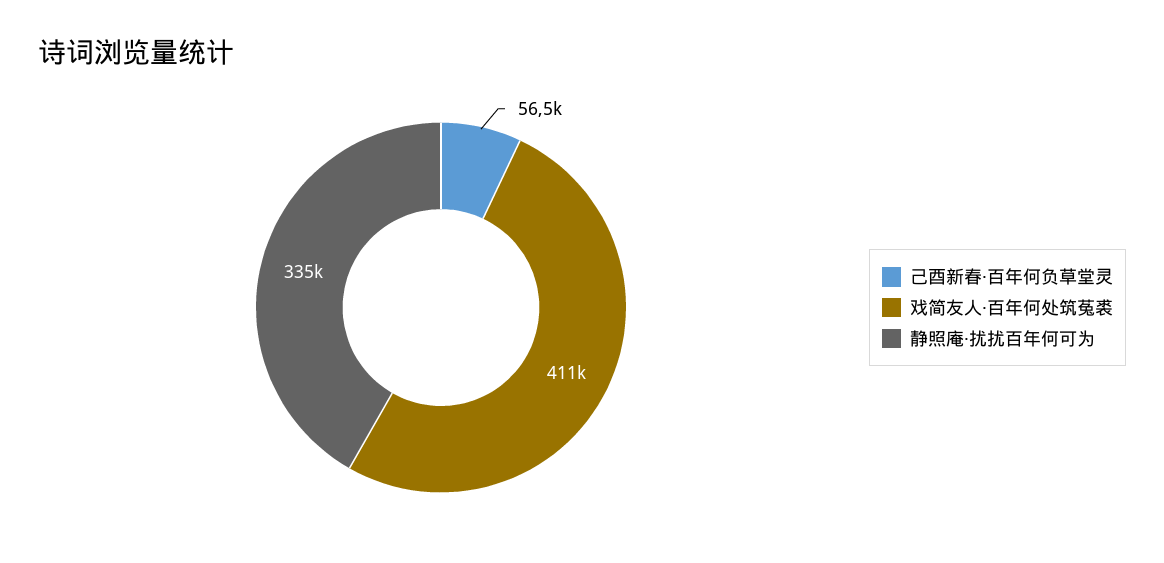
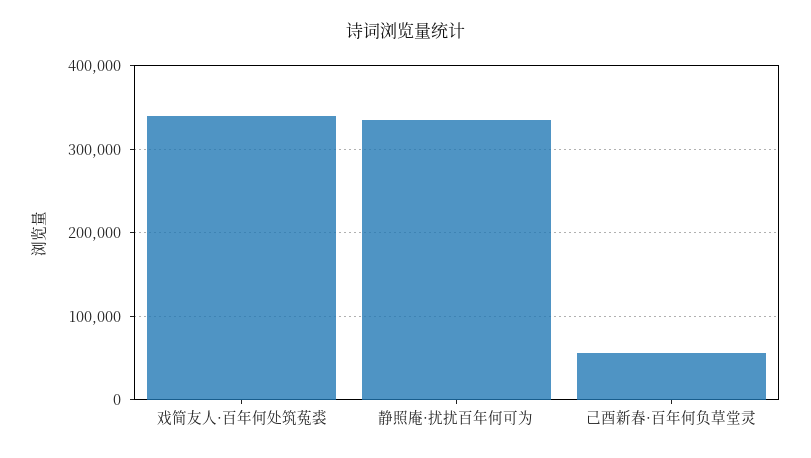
戏简友人·百年何处筑菟裘: 411000 -> 340000

